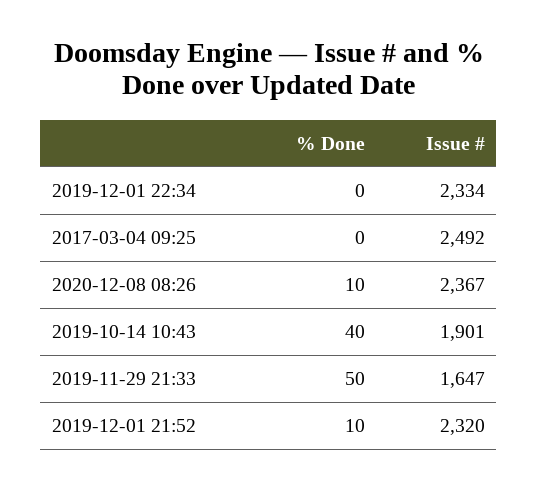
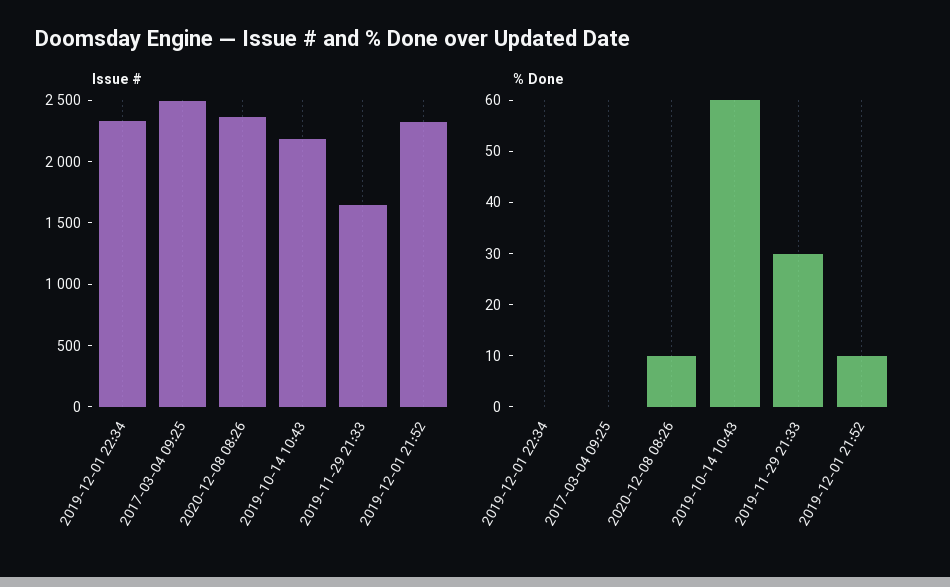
% Done, 2019-10-14 10:43: 40 -> 60
Issue #, 2019-10-14 10:43: 1901 -> 2200
% Done, 2019-11-29 21:33: 50 -> 30

